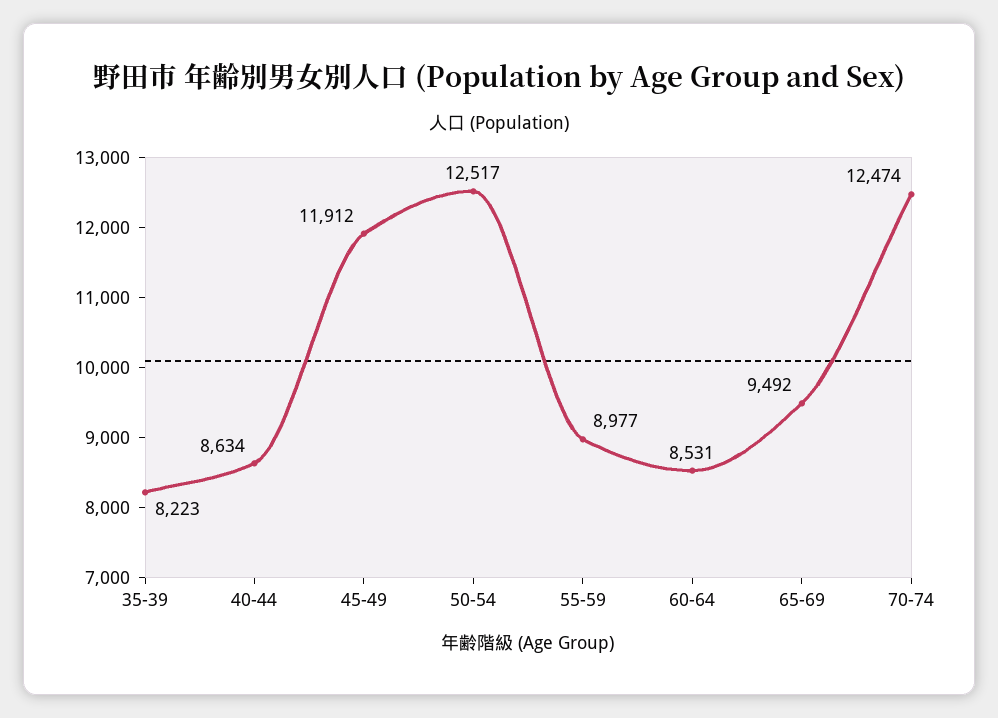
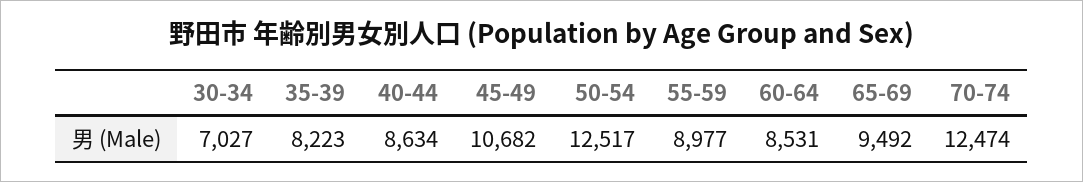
45-49: 11912 -> 10682
30-34: none -> 7027

